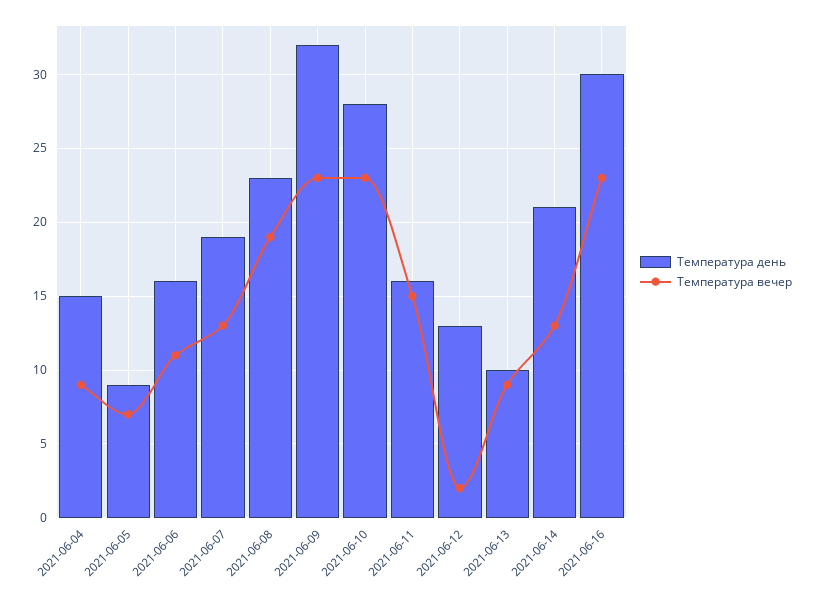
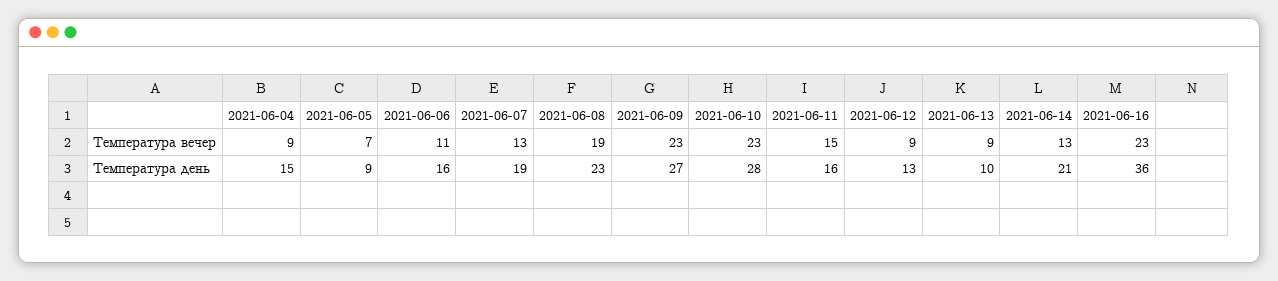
Температура день, 2021-06-09: 32 -> 27
Температура вечер, 2021-06-12: 2 -> 9
Температура день, 2021-06-16: 30 -> 36

